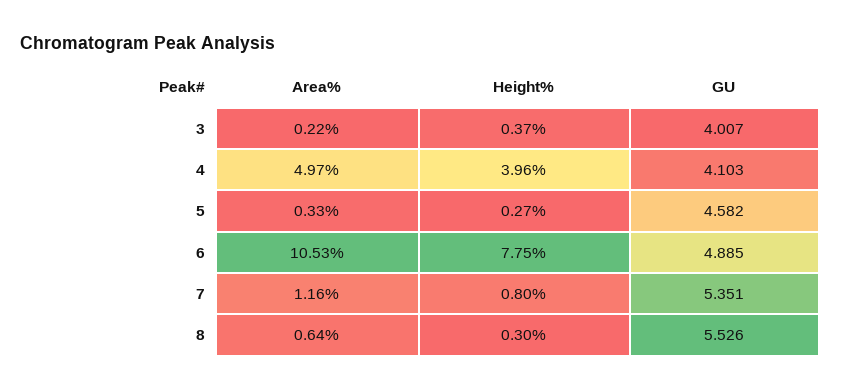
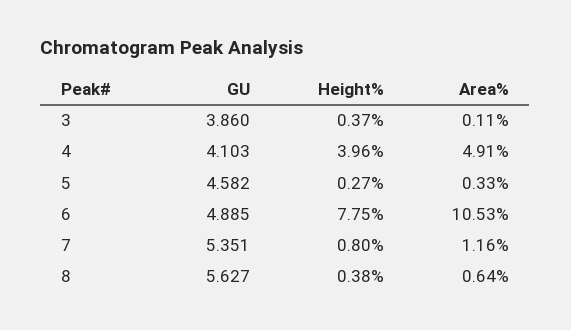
Area%, 3: 0.22 -> 0.11
GU, 3: 4.007 -> 3.86
Area%, 4: 4.97 -> 4.91
Height%, 8: 0.3 -> 0.38
GU, 8: 5.526 -> 5.627

